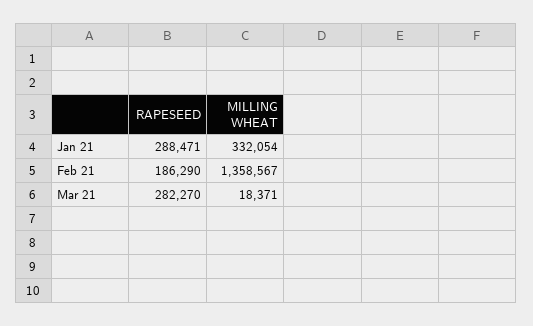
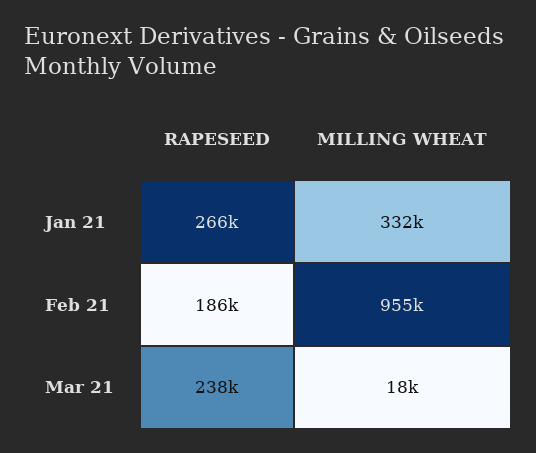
RAPESEED, Jan 21: 288471 -> 266000
MILLING WHEAT, Feb 21: 1358567 -> 955000
RAPESEED, Mar 21: 282270 -> 238000

